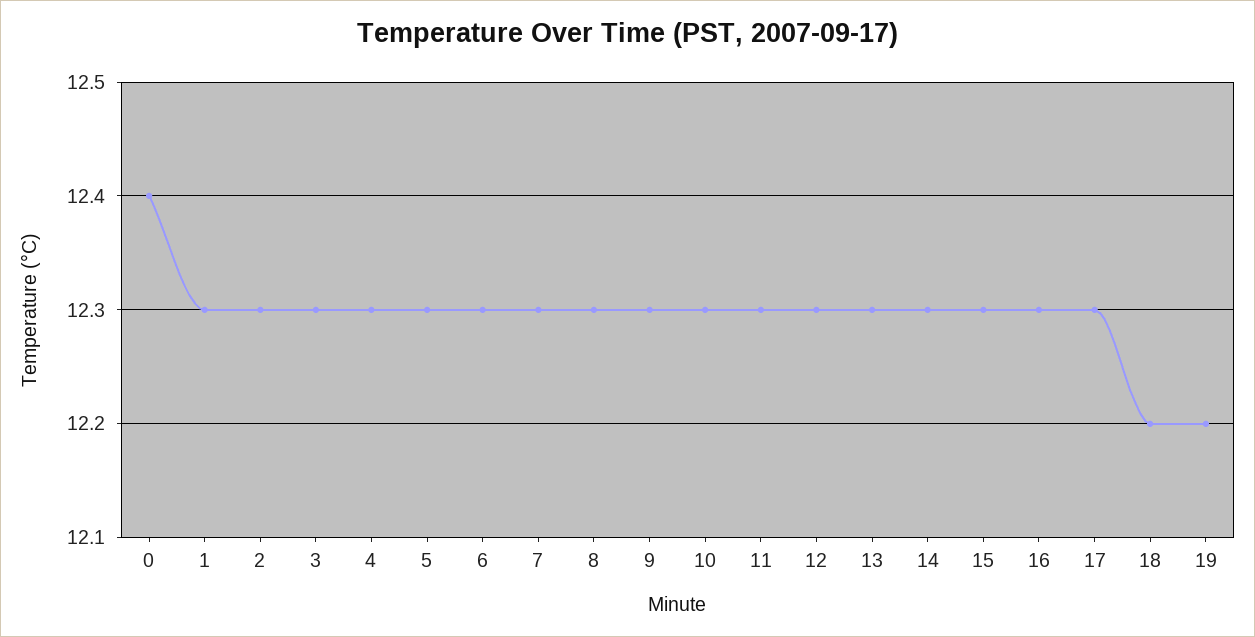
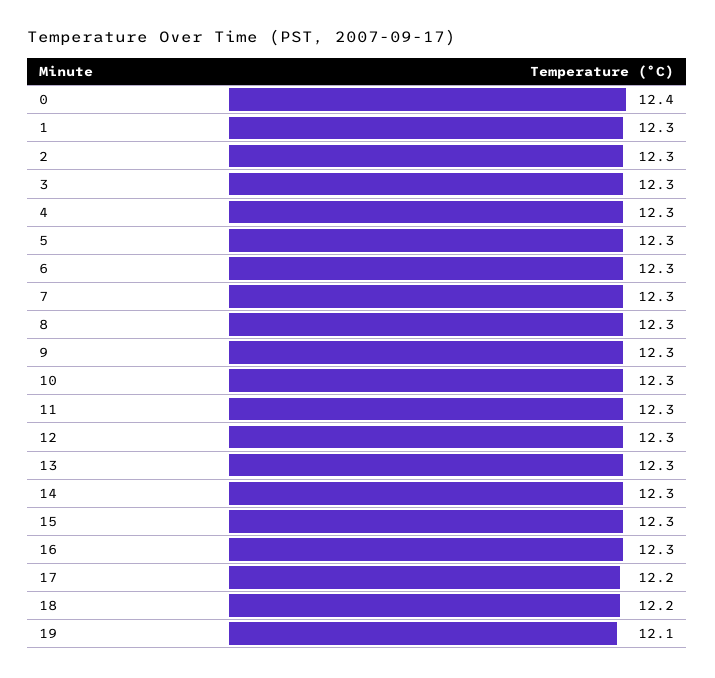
17: 12.3 -> 12.2
19: 12.2 -> 12.1

